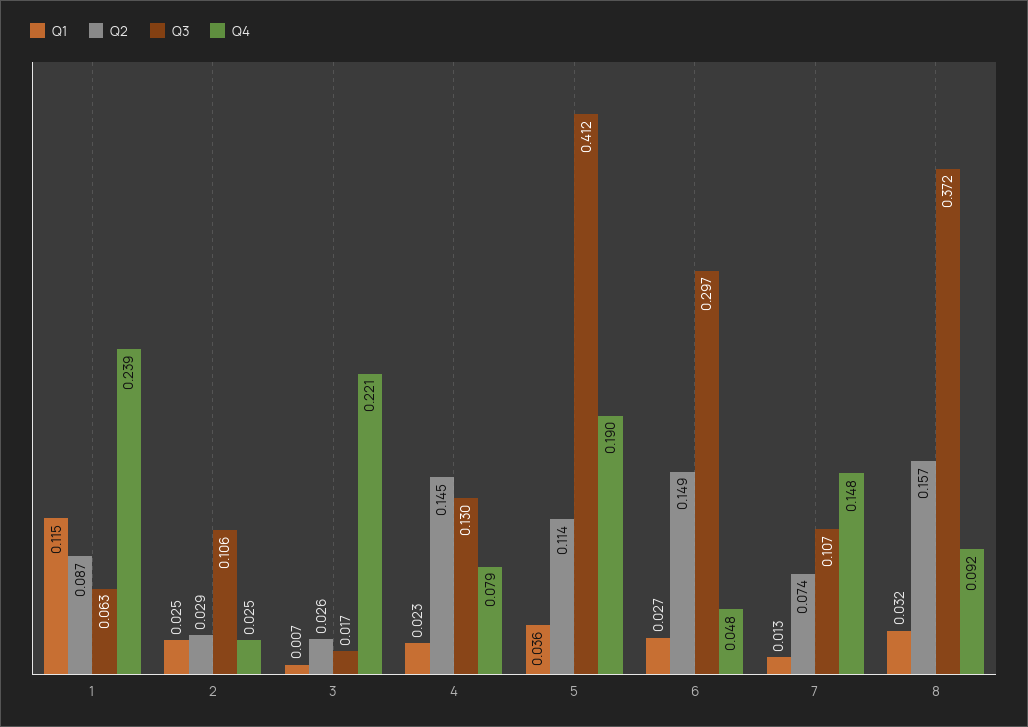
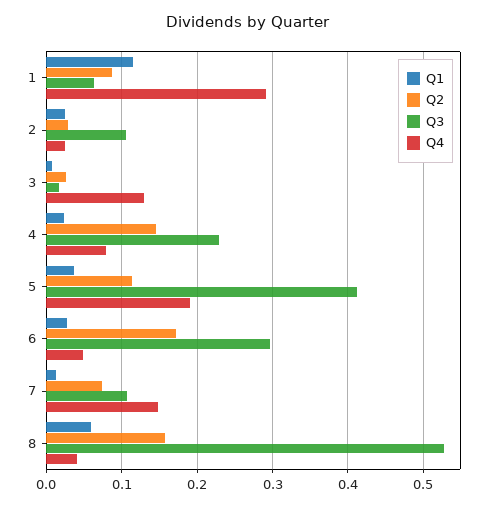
Q4, 1: 0.239 -> 0.29
Q4, 3: 0.221 -> 0.13
Q3, 4: 0.13 -> 0.23
Q2, 6: 0.149 -> 0.17
Q1, 8: 0.032 -> 0.06
Q3, 8: 0.372 -> 0.53
Q4, 8: 0.092 -> 0.04

